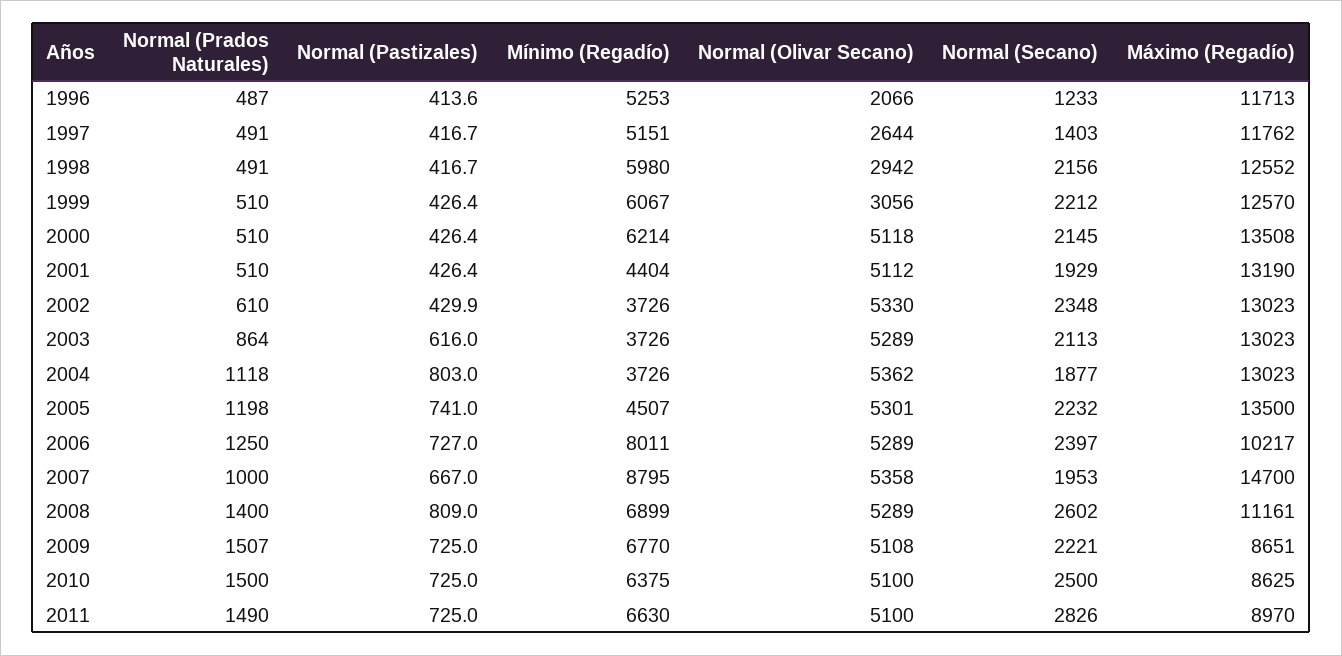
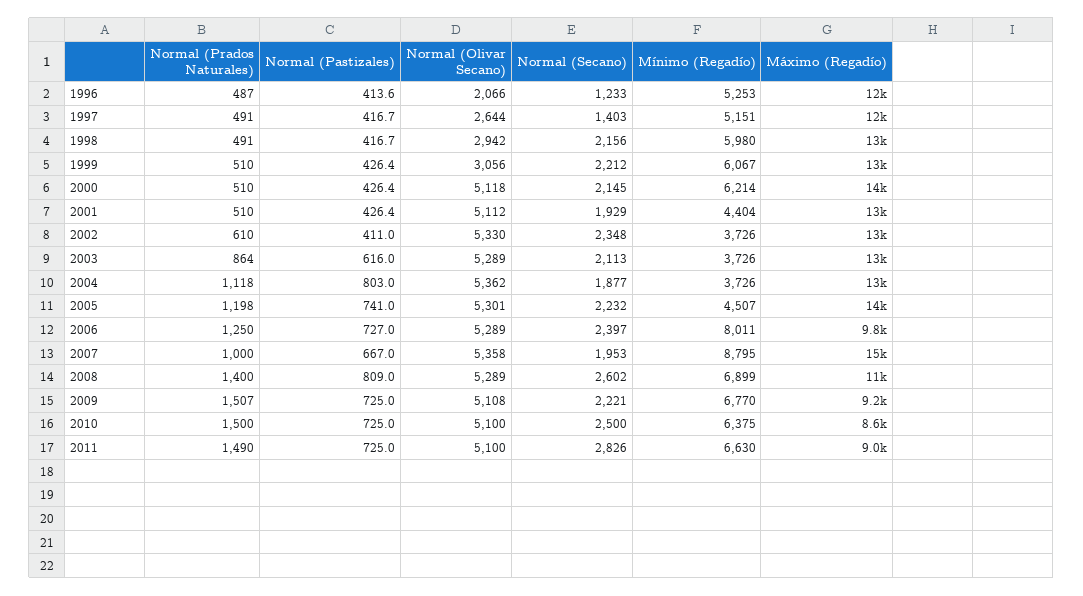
Normal (Pastizales), 2002: 429.9 -> 411
Máximo (Regadío), 2006: 10217 -> 9800
Máximo (Regadío), 2009: 8651 -> 9200

